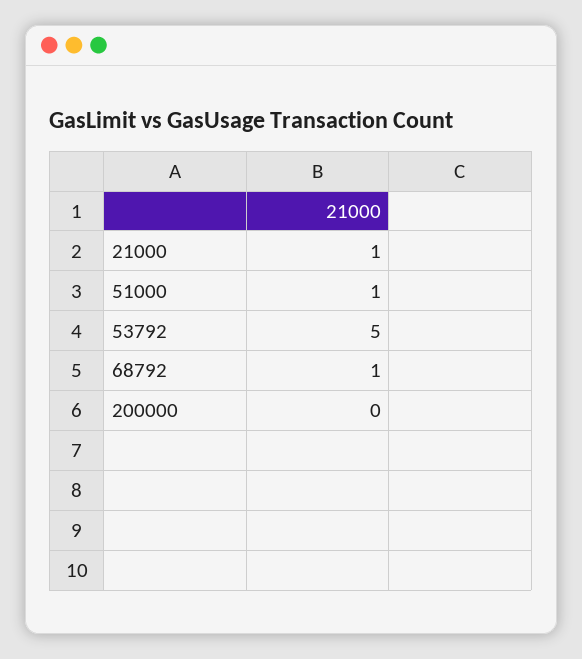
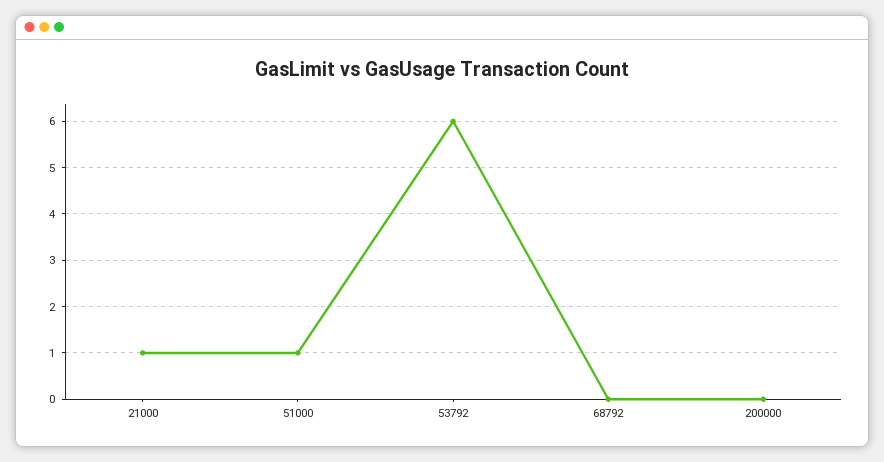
53792: 5 -> 6
68792: 1 -> 0

